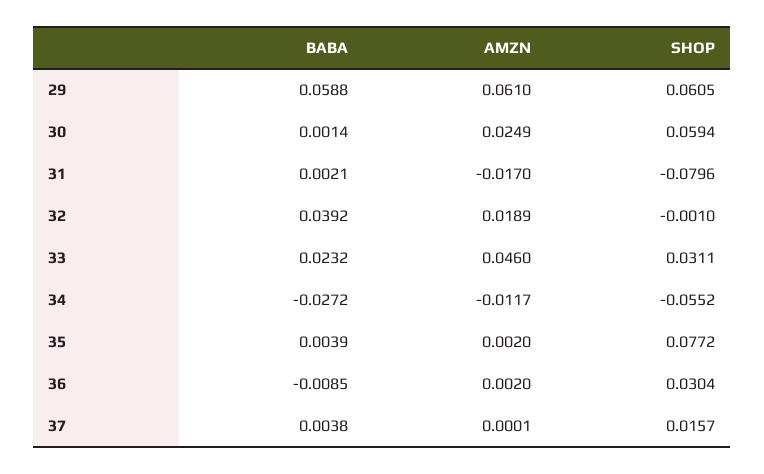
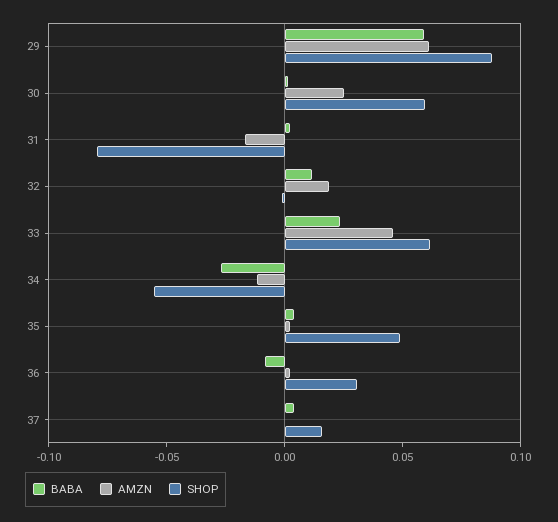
SHOP, 29: 0.0605 -> 0.09
BABA, 32: 0.0392 -> 0.01
SHOP, 33: 0.0311 -> 0.06
SHOP, 35: 0.0772 -> 0.05

